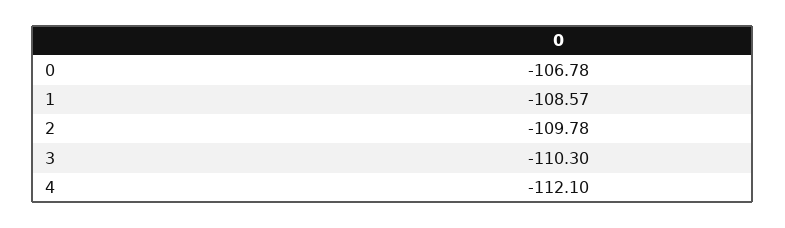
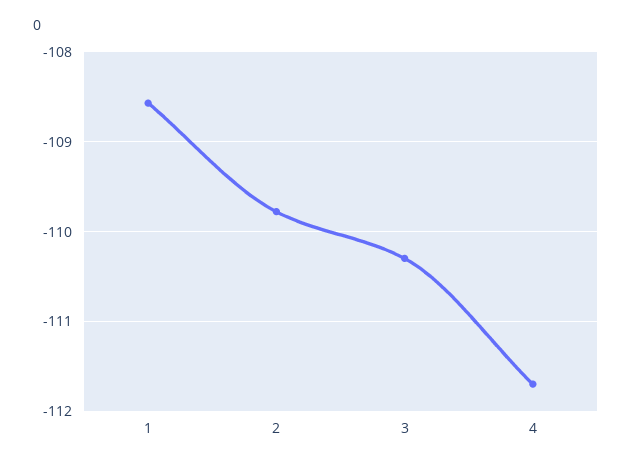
0: -106.78 -> none
4: -112.1 -> -111.7

